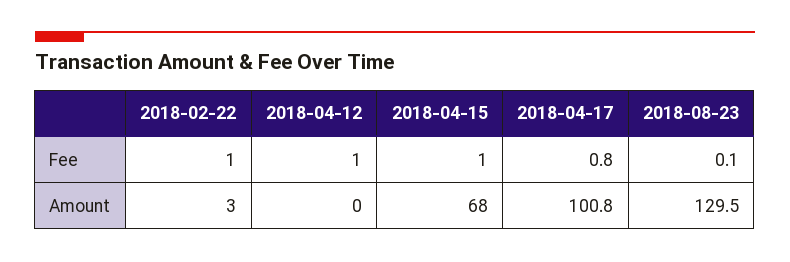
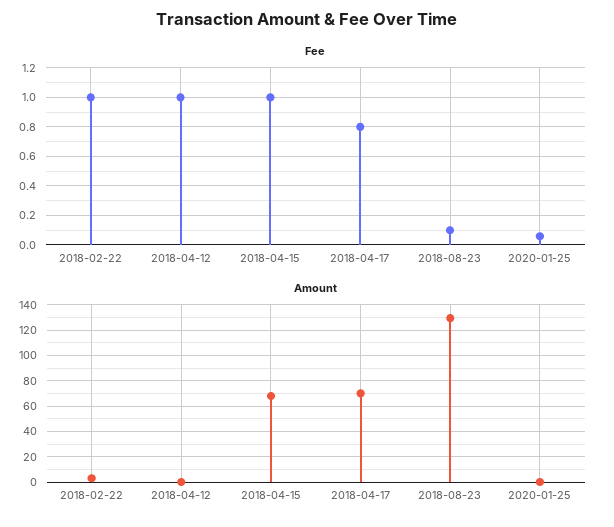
Amount, 2018-04-17: 100.8 -> 70
Fee, 2020-01-25: none -> 0.05
Amount, 2020-01-25: none -> 0

